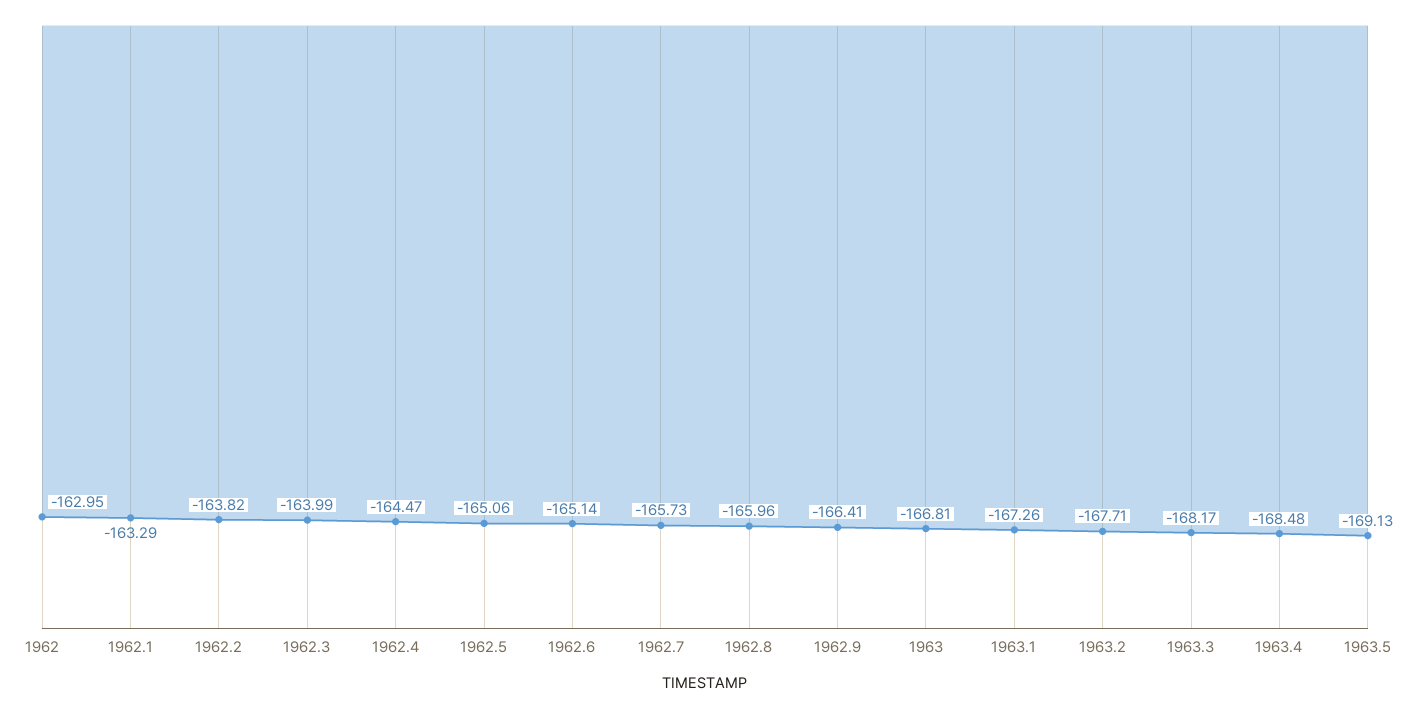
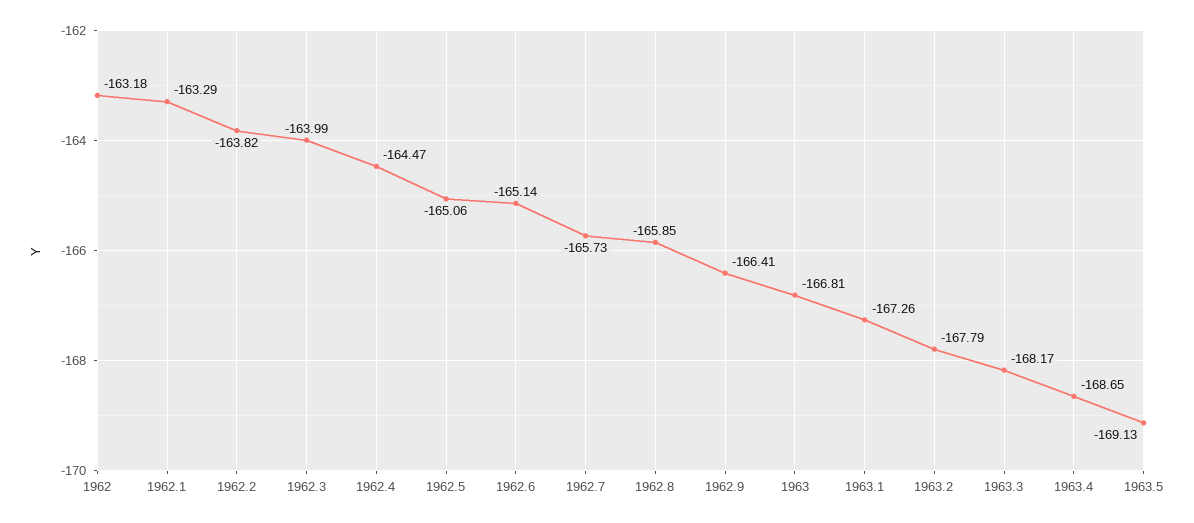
1962: -162.95 -> -163.18
1962.8: -165.96 -> -165.85
1963.2: -167.71 -> -167.79
1963.4: -168.48 -> -168.65

